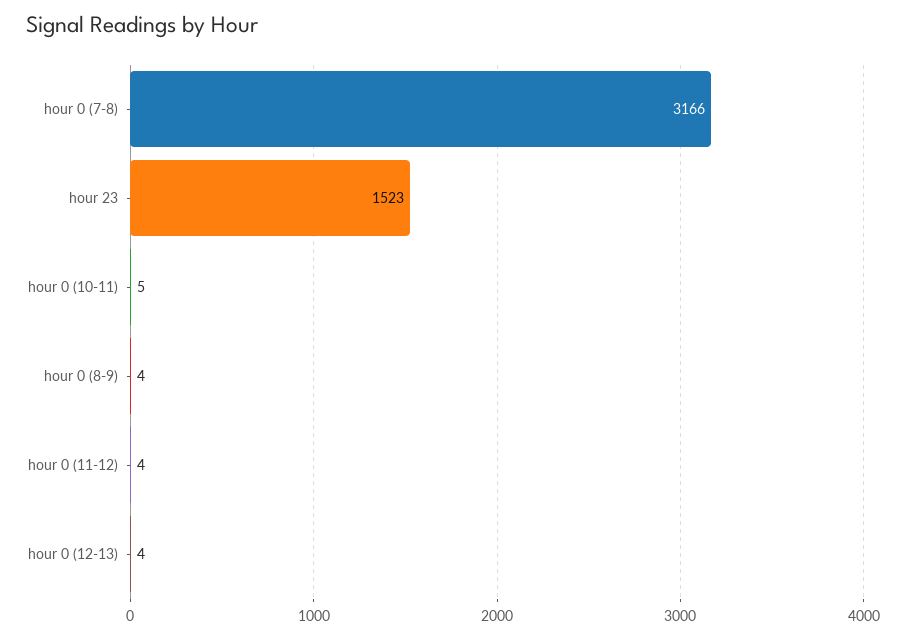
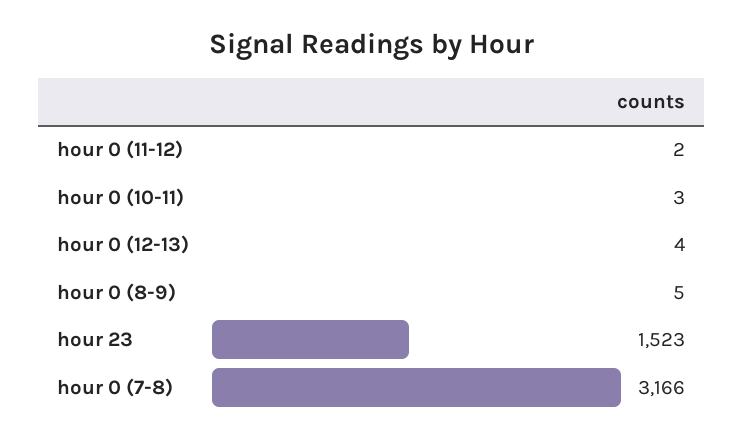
hour 0 (10-11): 5 -> 3
hour 0 (8-9): 4 -> 5
hour 0 (11-12): 4 -> 2

